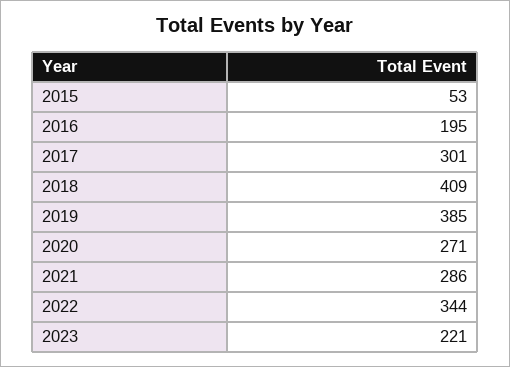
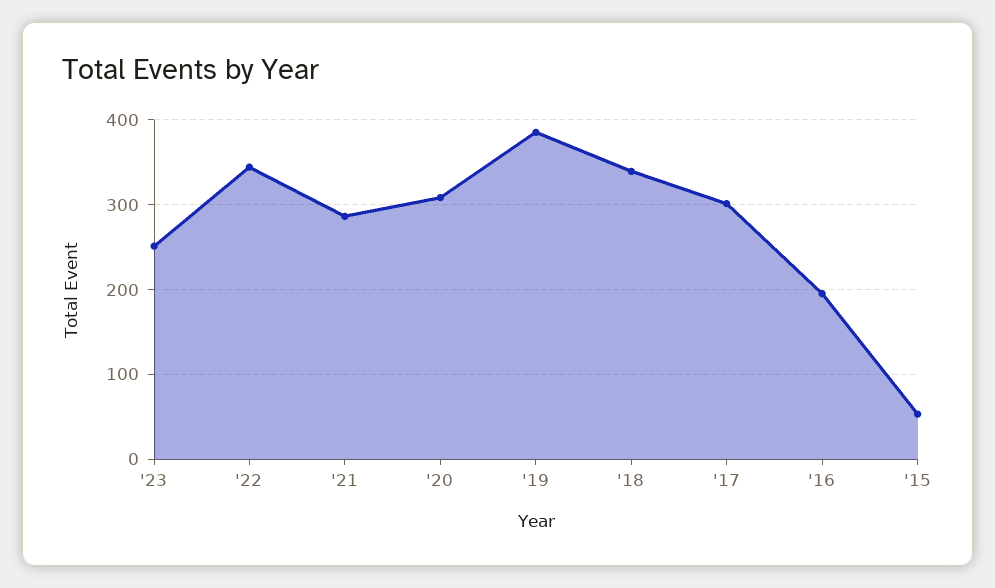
2018: 409 -> 340
2020: 271 -> 310
2023: 221 -> 250

